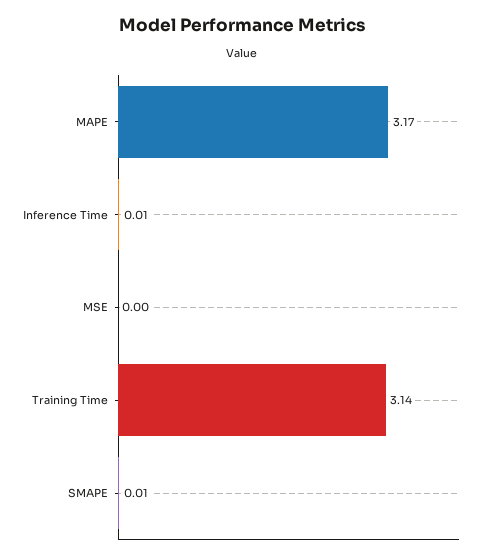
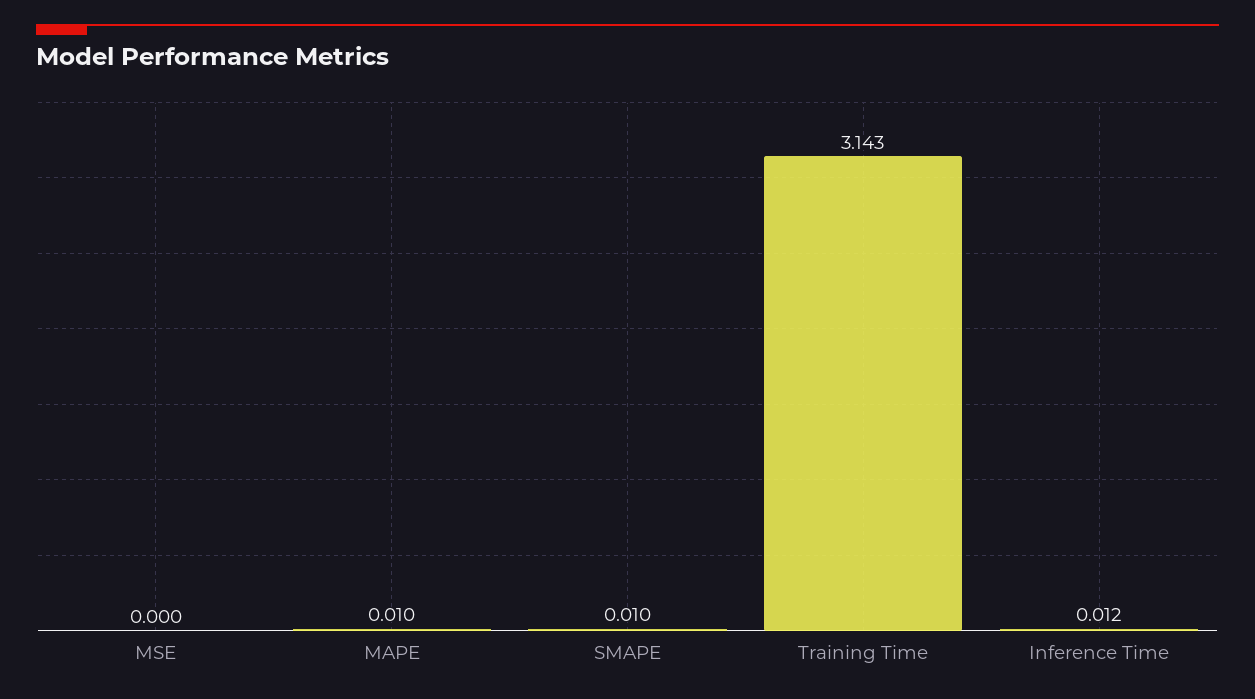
MAPE: 3.17 -> 0.01

